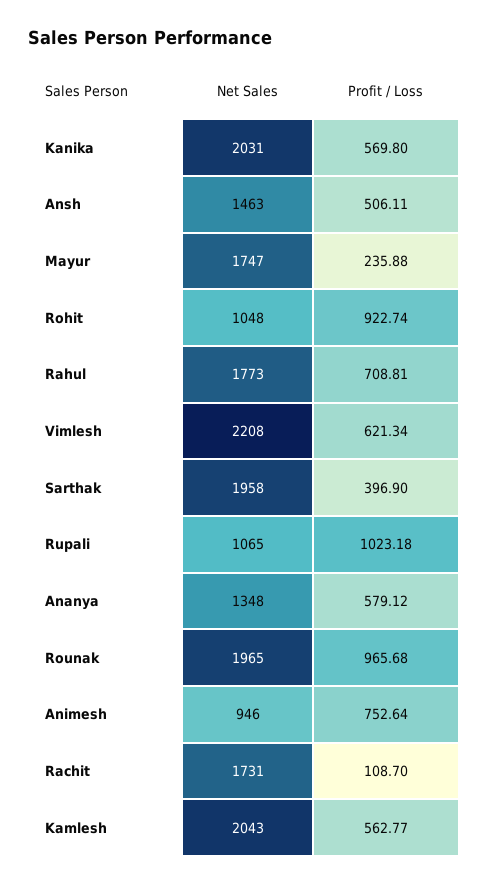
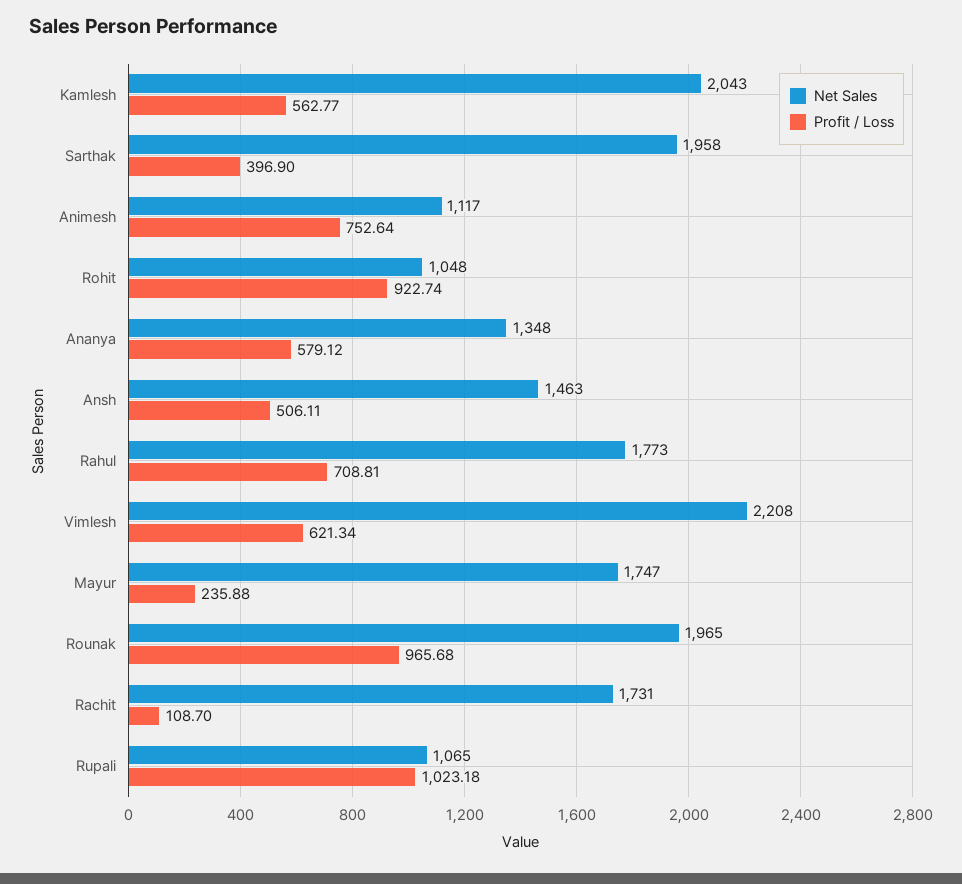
Net Sales, Kanika: 2031 -> none
Profit / Loss, Kanika: 569.8 -> none
Net Sales, Animesh: 946 -> 1117

